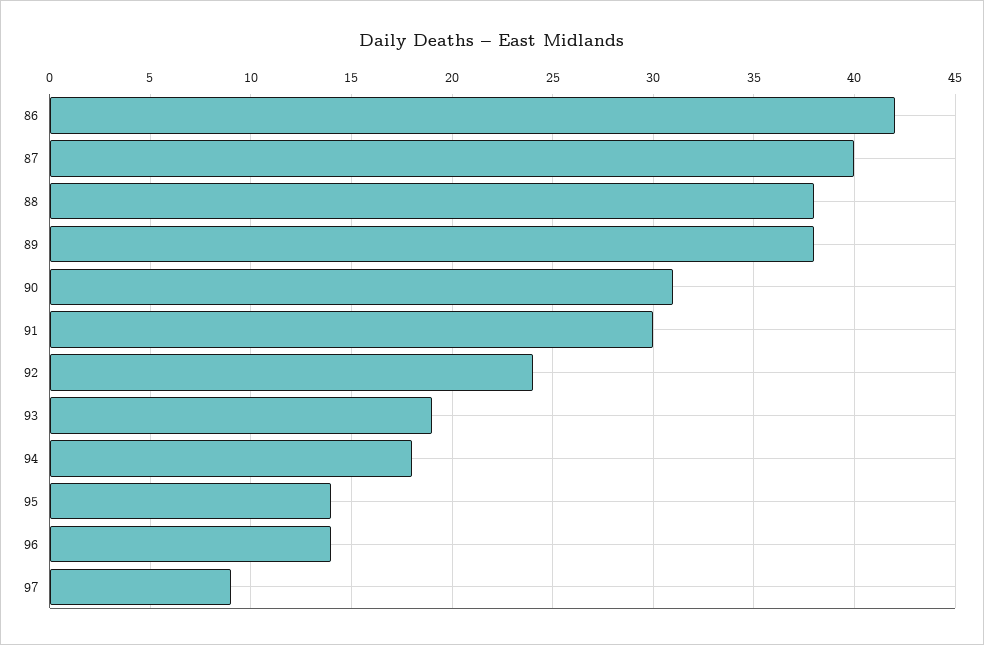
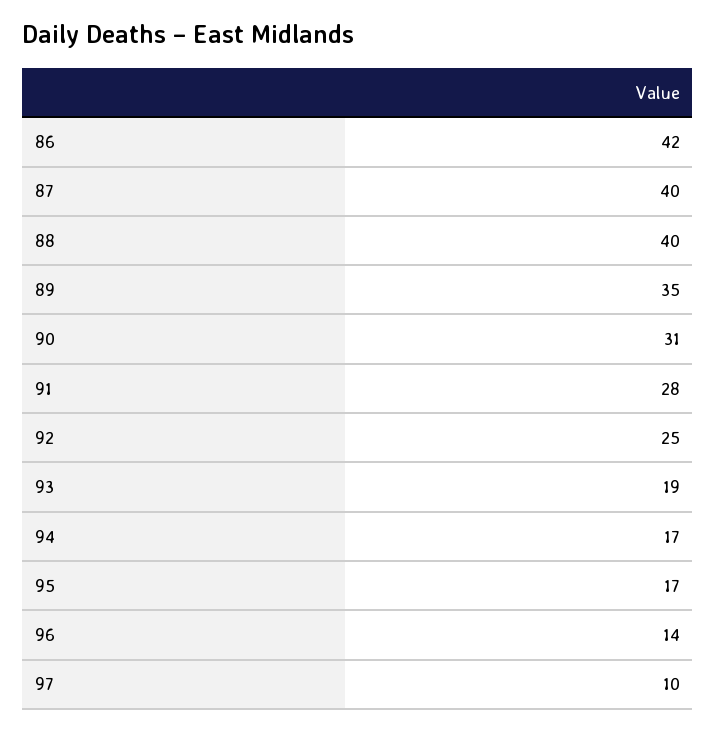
88: 38 -> 40
89: 38 -> 35
91: 30 -> 28
92: 24 -> 25
94: 18 -> 17
95: 14 -> 17
97: 9 -> 10

